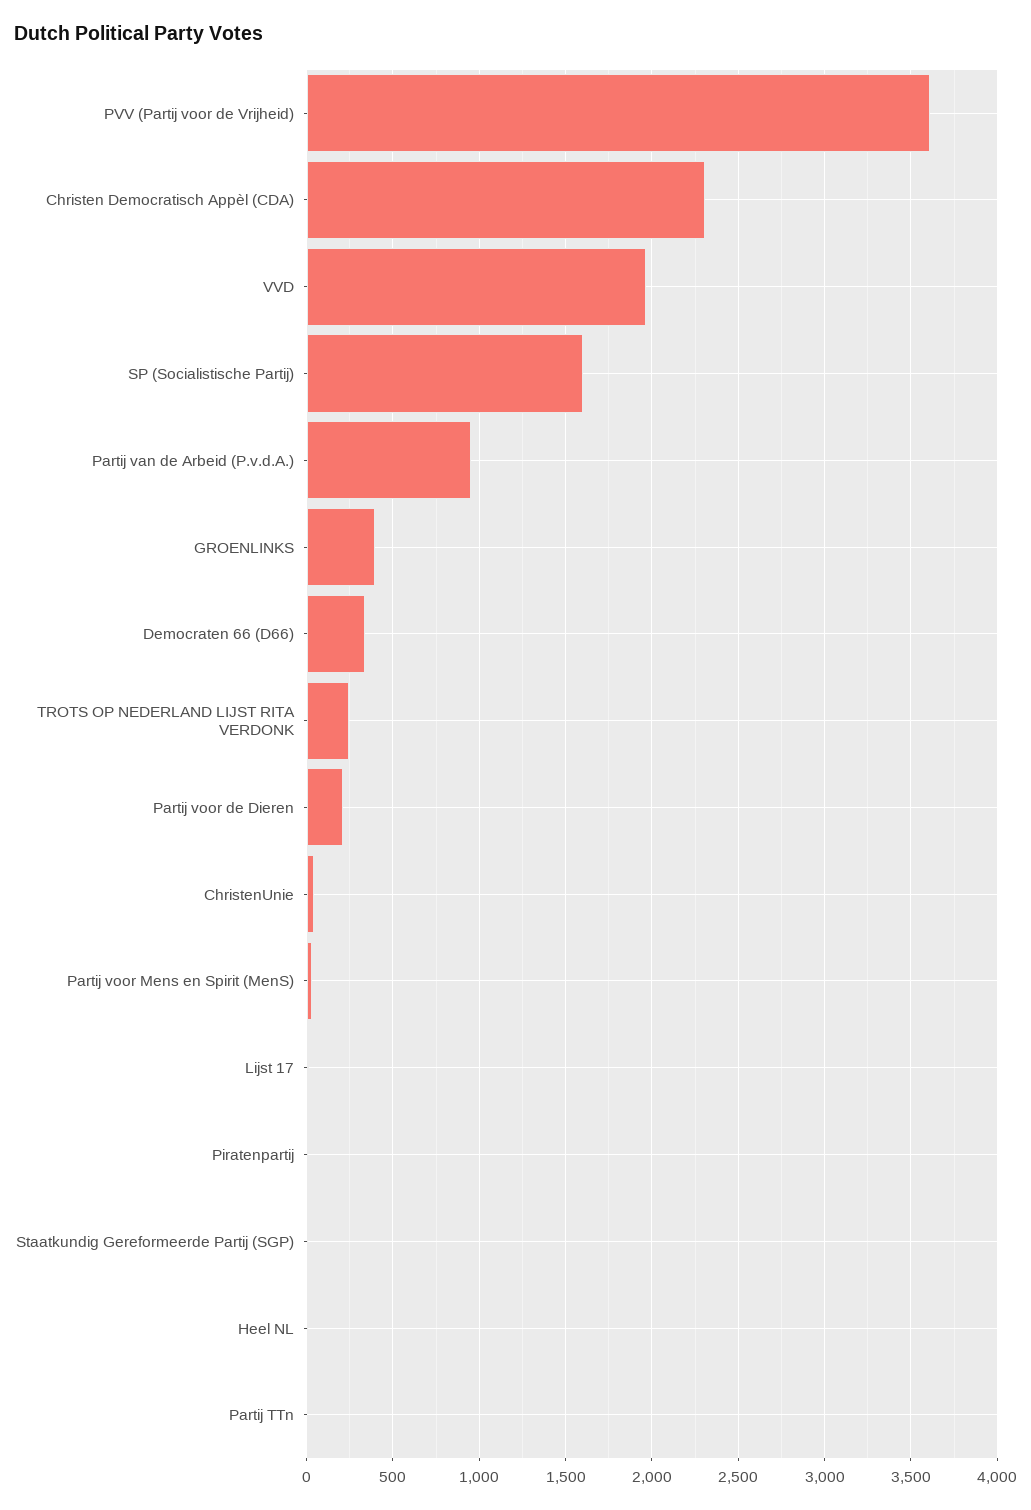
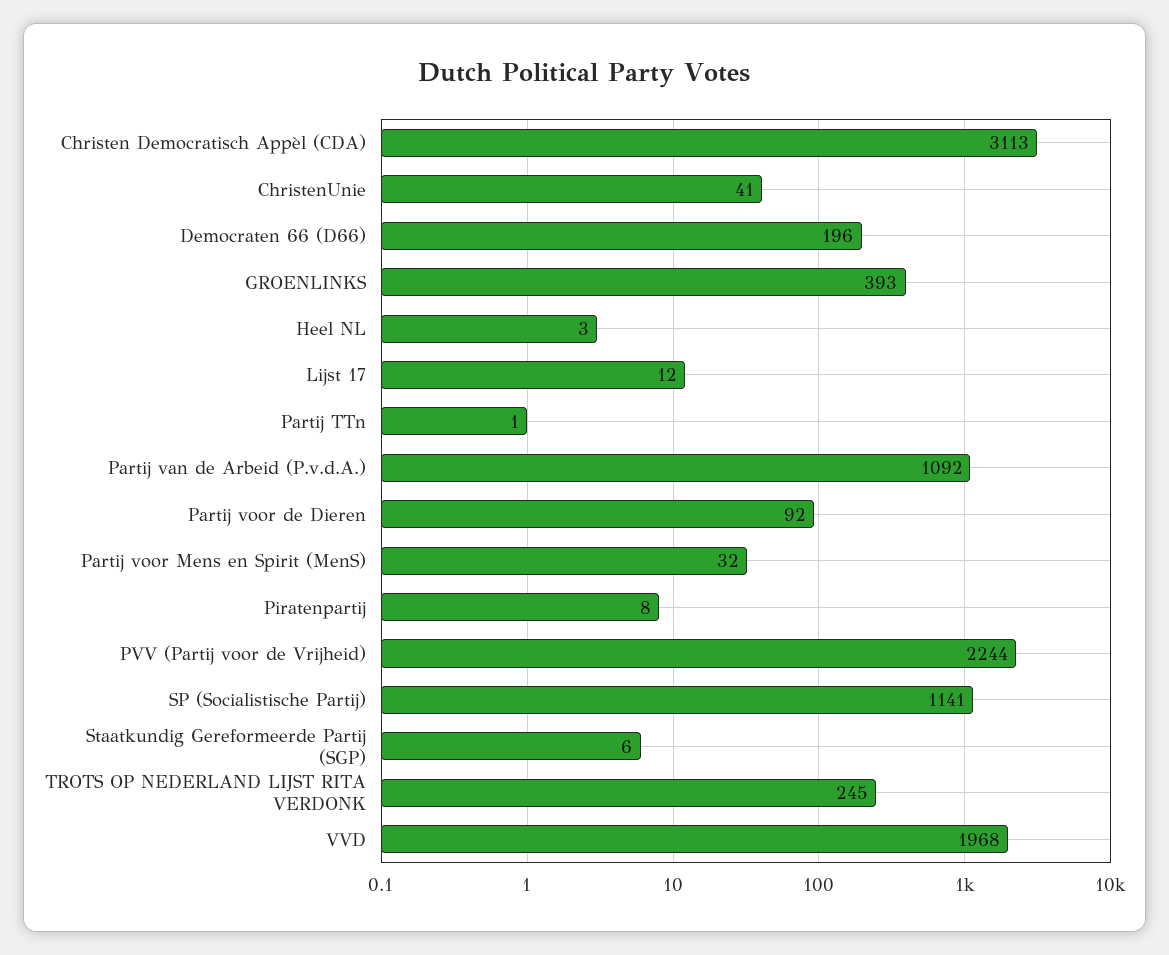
PVV (Partij voor de Vrijheid): 3600 -> 2244
Christen Democratisch Appèl (CDA): 2300 -> 3113
SP (Socialistische Partij): 1600 -> 1141
Partij van de Arbeid (P.v.d.A.): 950 -> 1092
Democraten 66 (D66): 350 -> 196
Partij voor de Dieren: 200 -> 92

